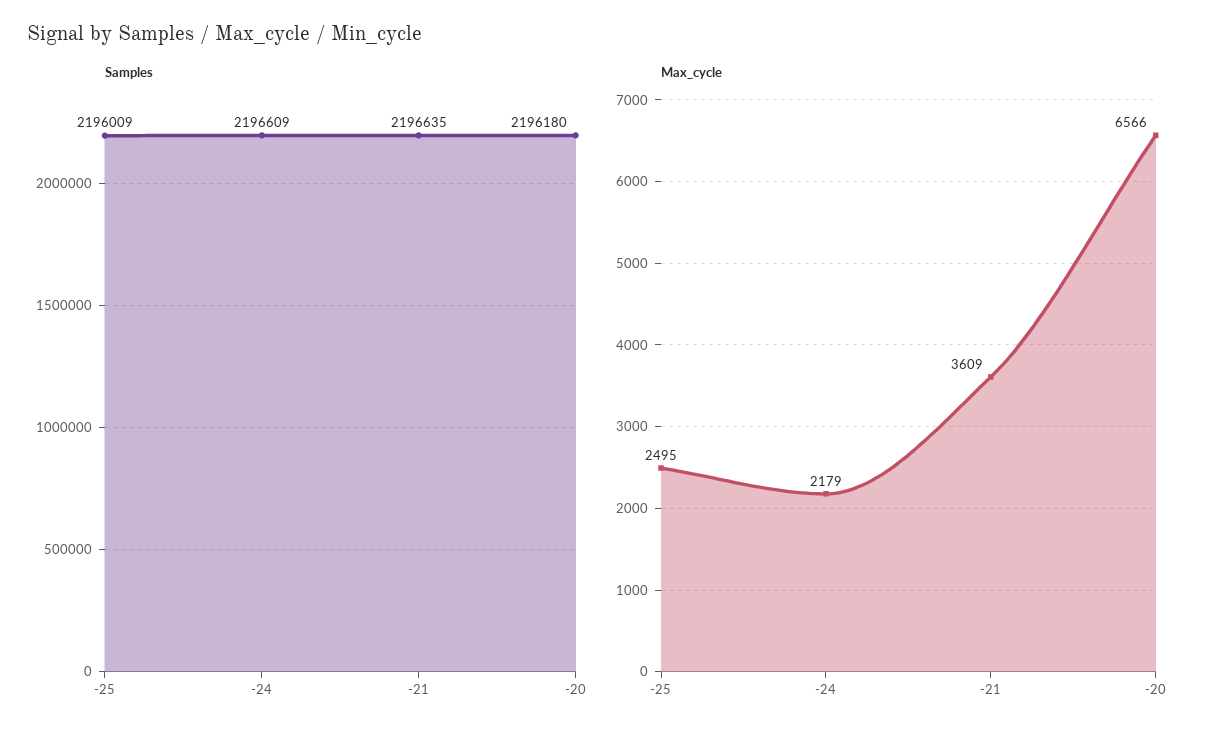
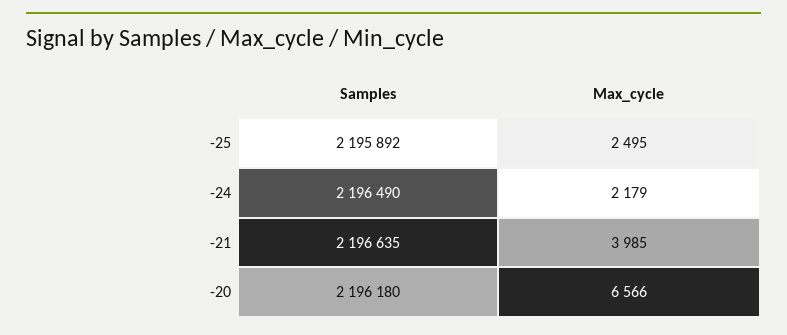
Samples, -25: 2196009 -> 2195892
Samples, -24: 2196609 -> 2196490
Max_cycle, -21: 3609 -> 3985

